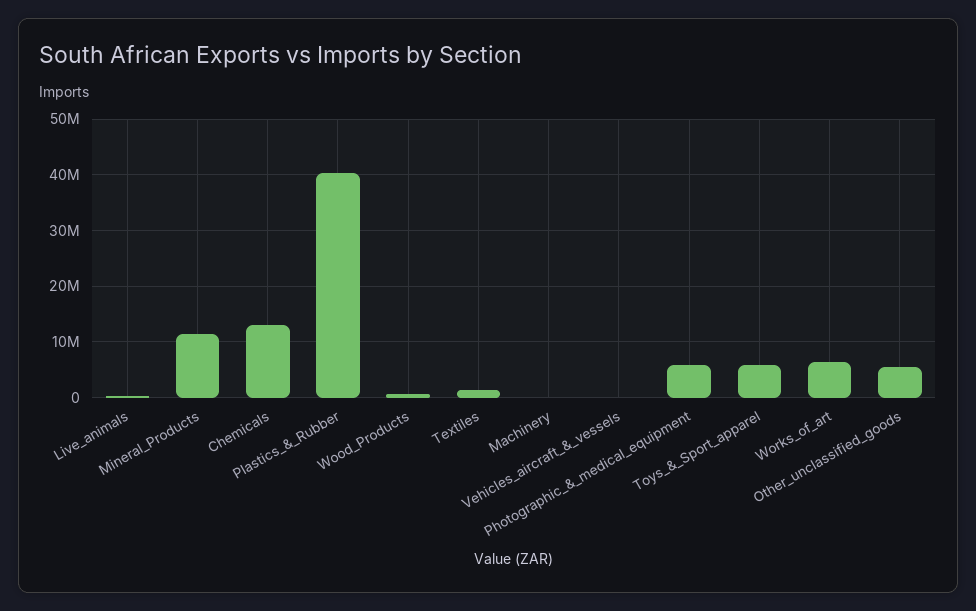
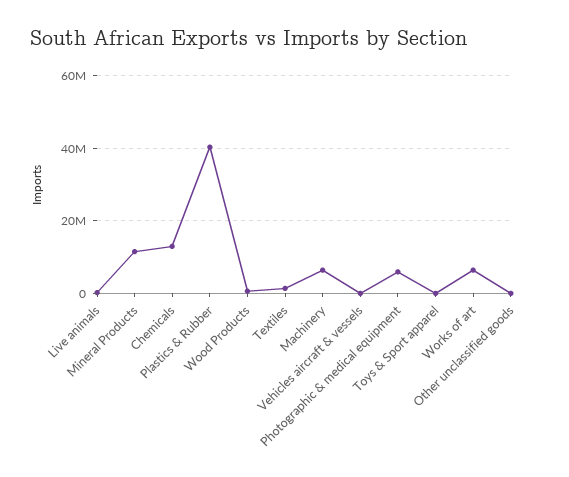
Machinery: 0 -> 6000000
Toys_&_Sport_apparel: 6000000 -> 0
Other_unclassified_goods: 6000000 -> 0

